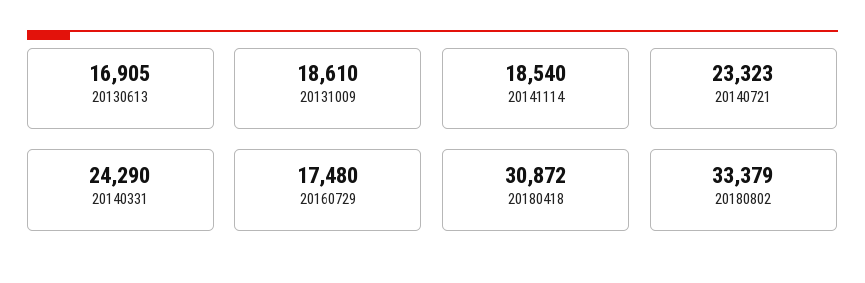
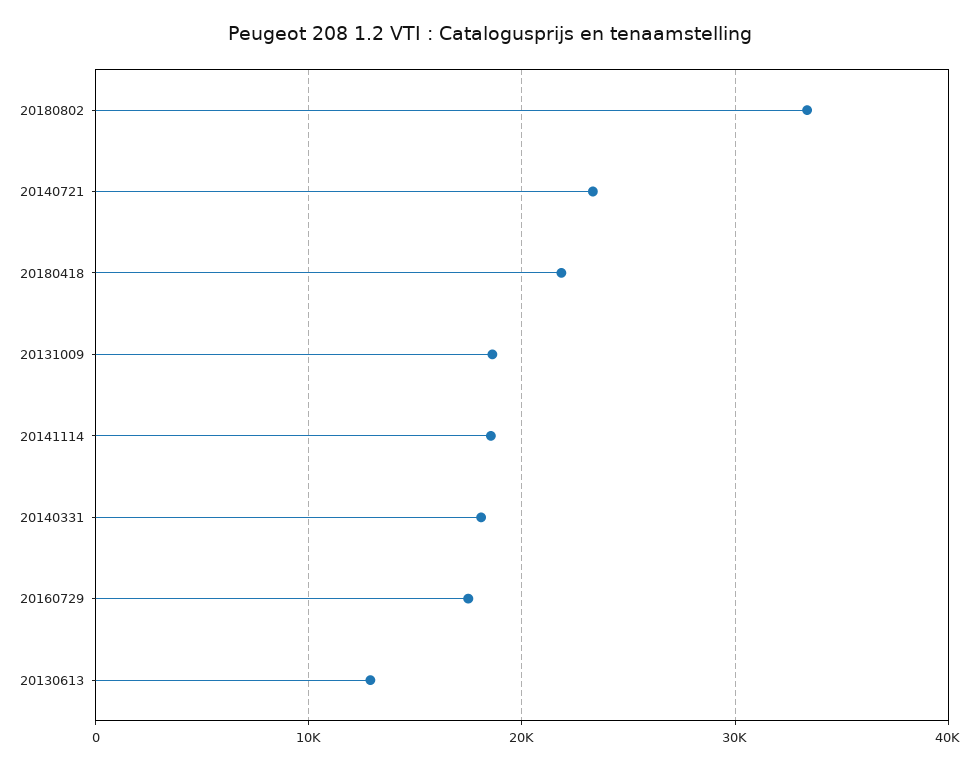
20130613: 16905 -> 13000
20140331: 24290 -> 18000
20180418: 30872 -> 22000

